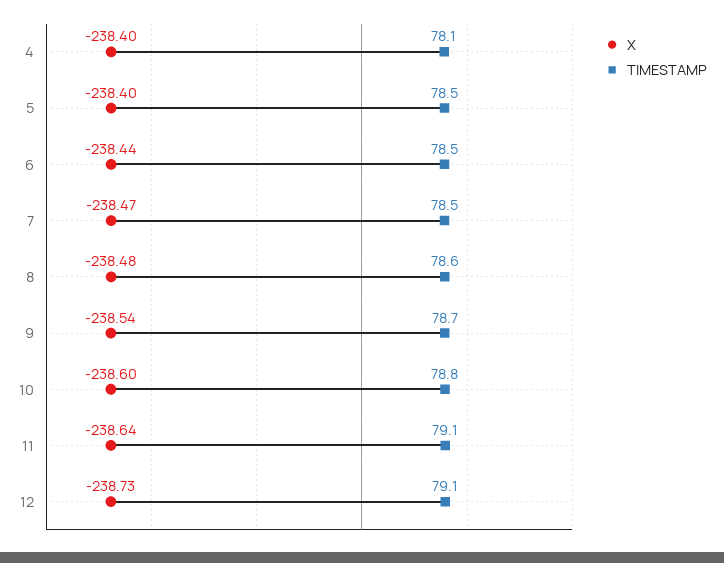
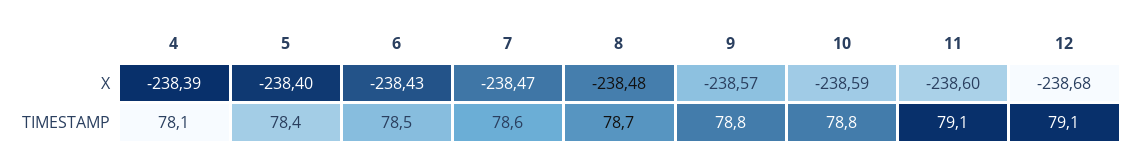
X, 4: -238.4 -> -238.39
TIMESTAMP, 5: 78.5 -> 78.4
X, 6: -238.44 -> -238.43
TIMESTAMP, 7: 78.5 -> 78.6
TIMESTAMP, 8: 78.6 -> 78.7
X, 9: -238.54 -> -238.57
TIMESTAMP, 9: 78.7 -> 78.8
X, 10: -238.6 -> -238.59
X, 11: -238.64 -> -238.6
X, 12: -238.73 -> -238.68

